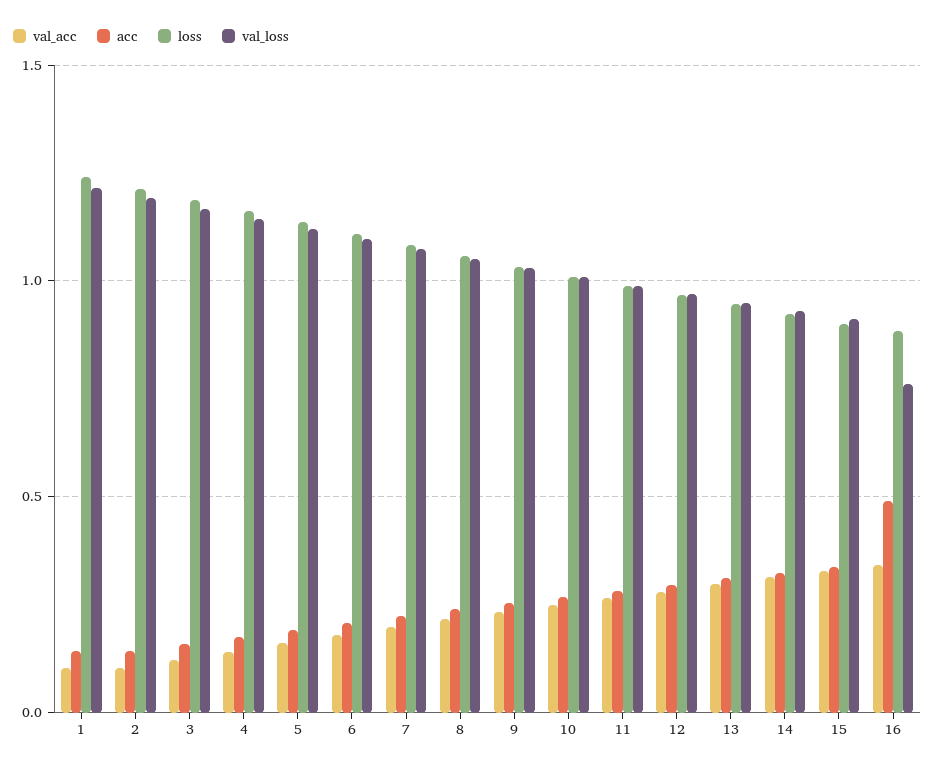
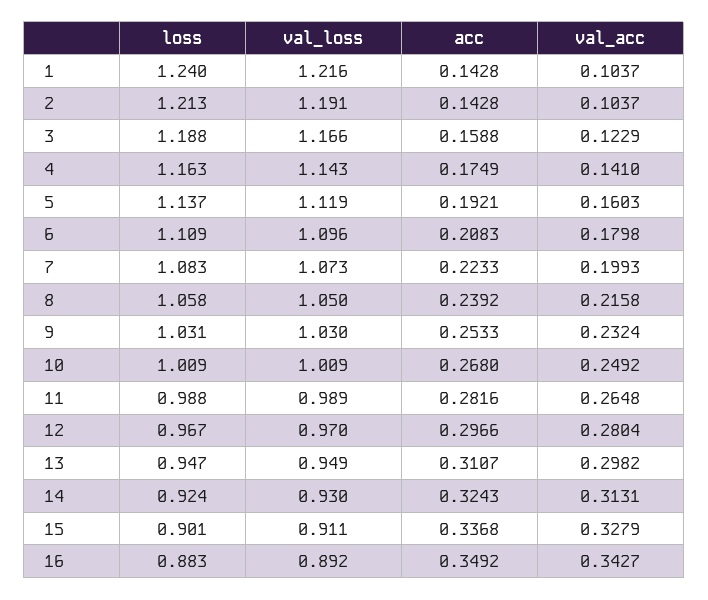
acc, 16: 0.5 -> 0.3492
val_loss, 16: 0.75 -> 0.892

